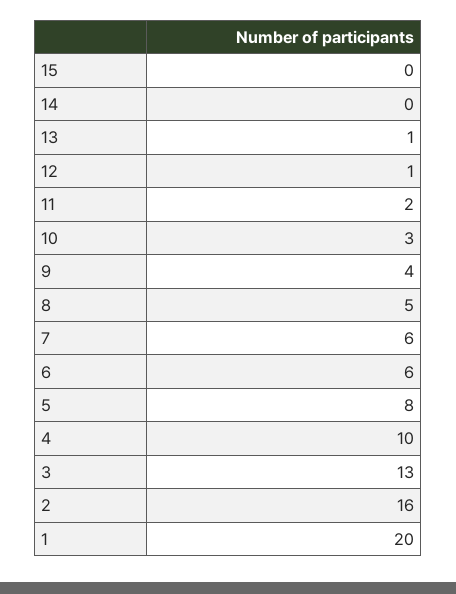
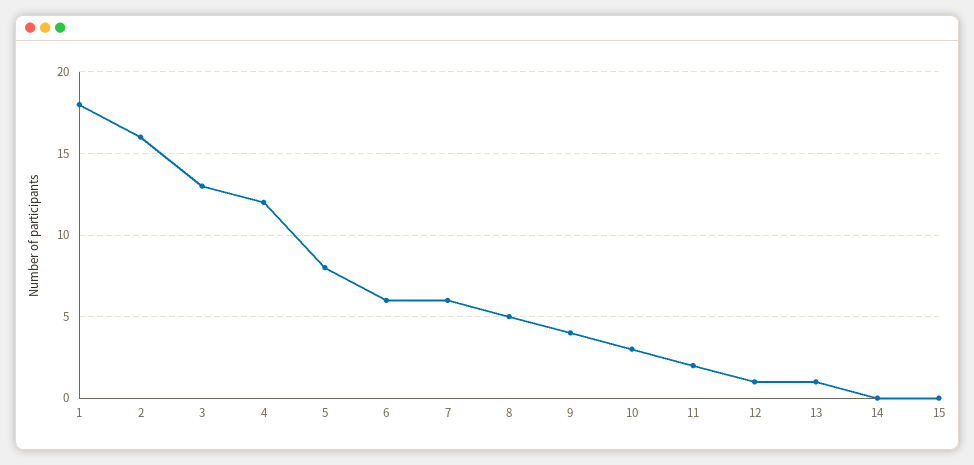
4: 10 -> 12
1: 20 -> 18

